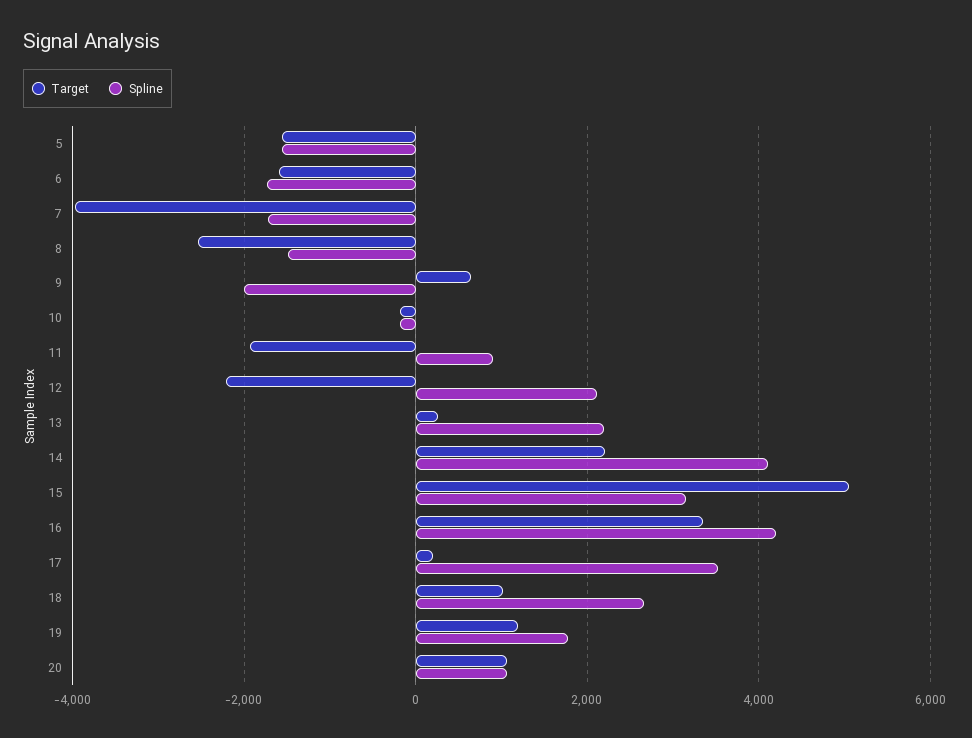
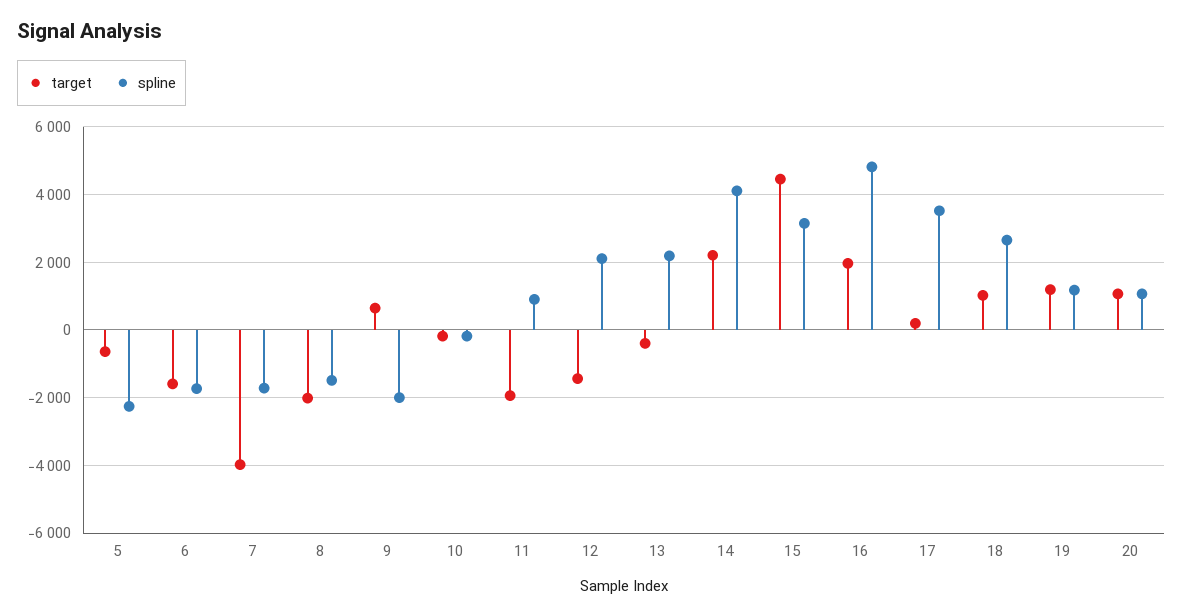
Target, 5: -1600 -> -600
Spline, 5: -1600 -> -2200
Target, 8: -2600 -> -2000
Target, 12: -2200 -> -1400
Target, 13: 200 -> -400
Target, 15: 5000 -> 4400
Target, 16: 3400 -> 2000
Spline, 16: 4200 -> 4800
Spline, 19: 1800 -> 1200

